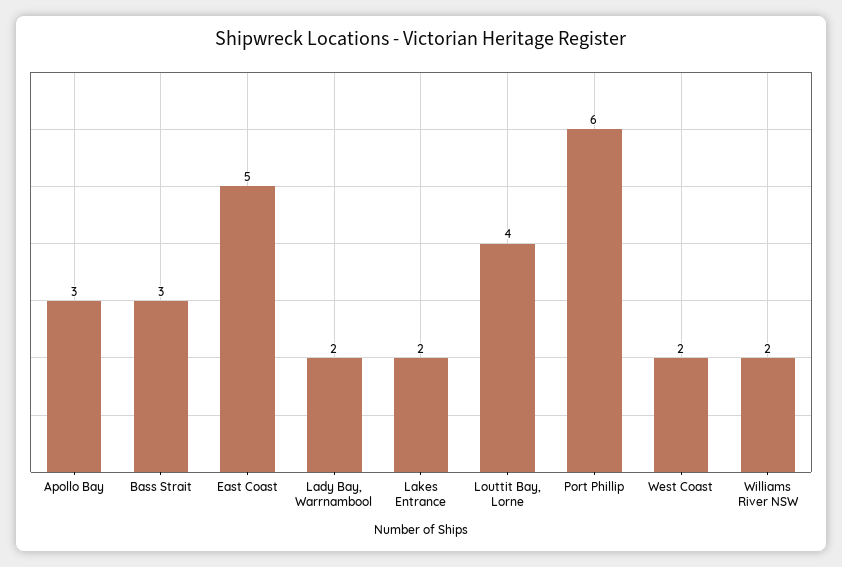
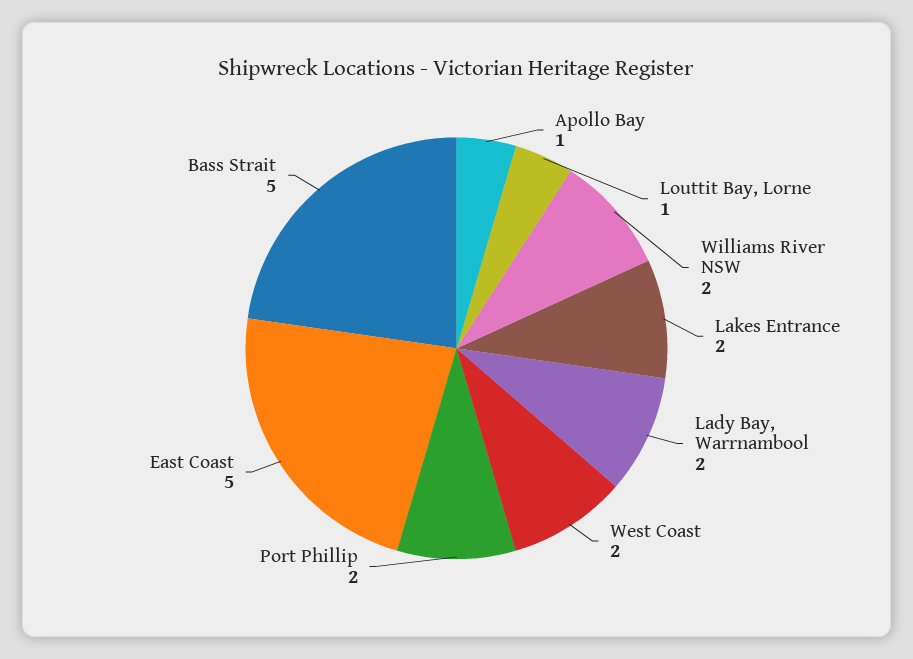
Apollo Bay: 3 -> 1
Bass Strait: 3 -> 5
Louttit Bay, Lorne: 4 -> 1
Port Phillip: 6 -> 2

